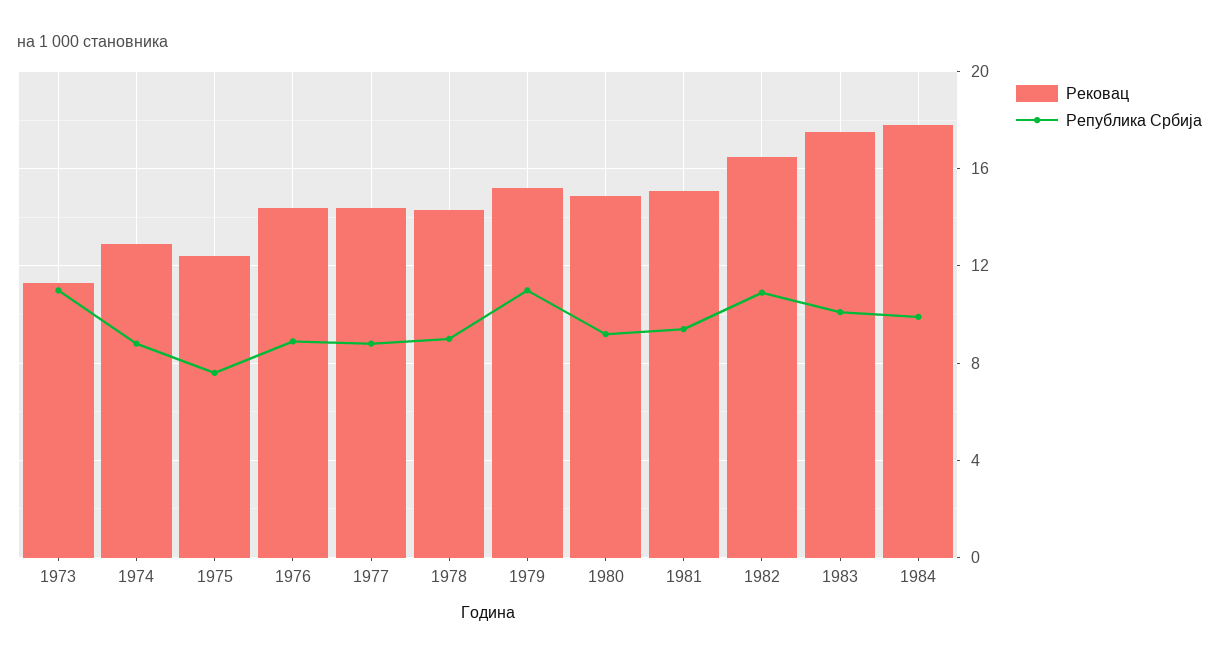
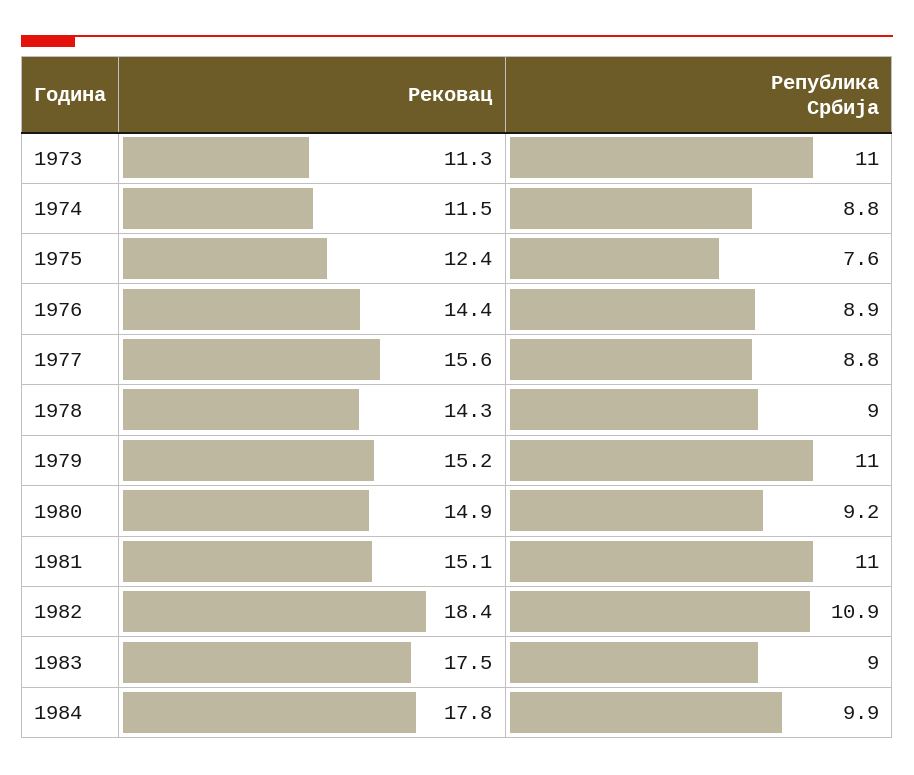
Рековац, 1974: 13 -> 11.5
Рековац, 1977: 14.5 -> 15.6
Република Србија, 1981: 9.5 -> 11
Рековац, 1982: 16.5 -> 18.4
Република Србија, 1983: 10 -> 9

